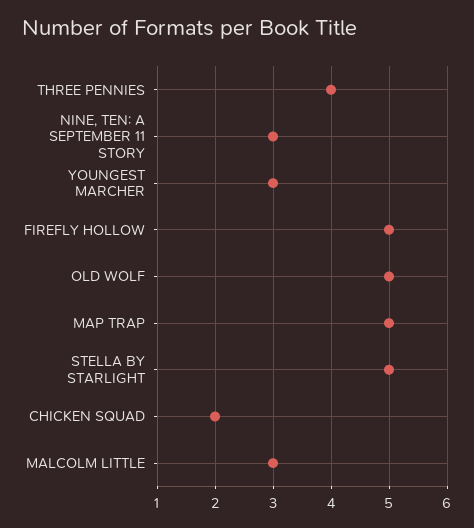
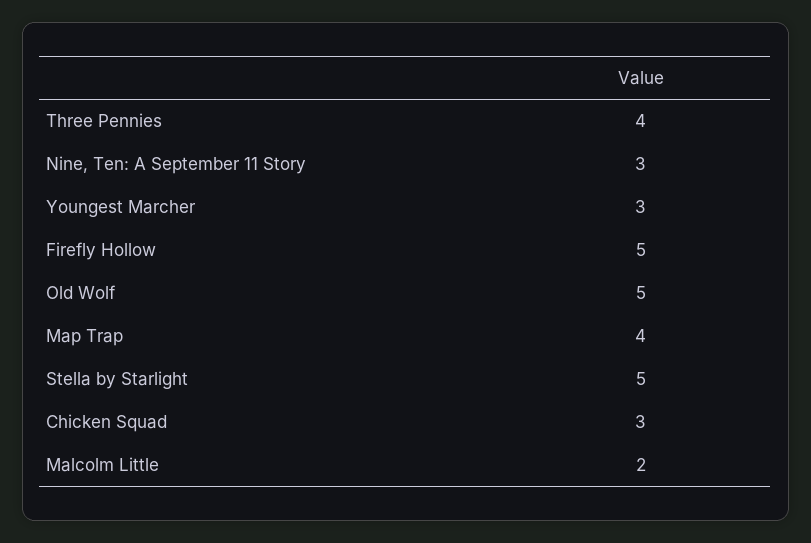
MAP TRAP: 5 -> 4
CHICKEN SQUAD: 2 -> 3
MALCOLM LITTLE: 3 -> 2

